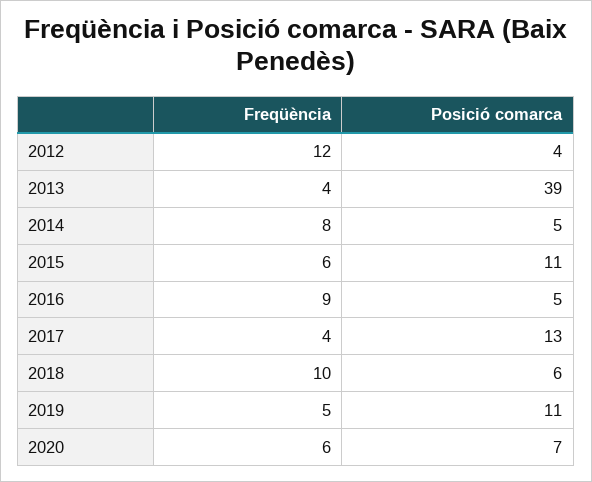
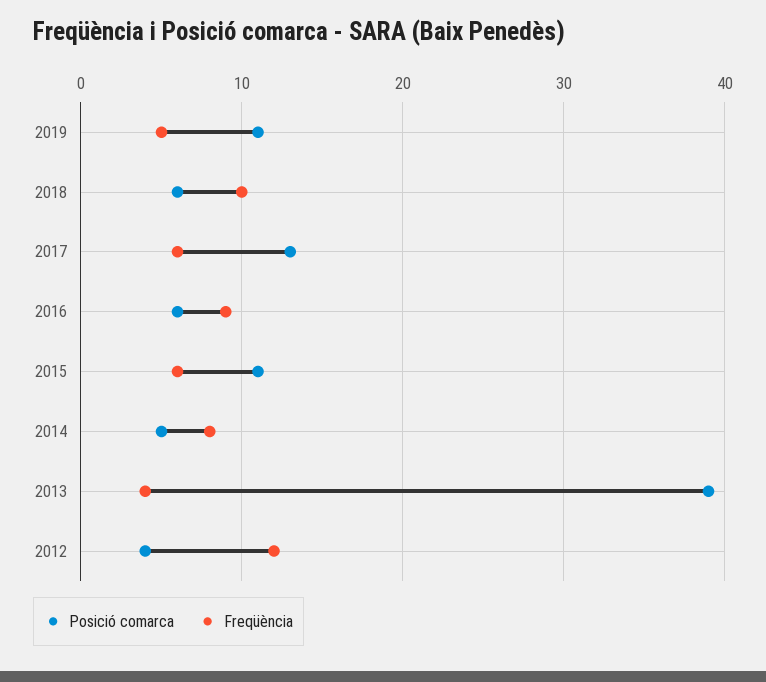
Posició comarca, 2016: 5 -> 6
Freqüència, 2017: 4 -> 6
Freqüència, 2020: 6 -> none
Posició comarca, 2020: 7 -> none

